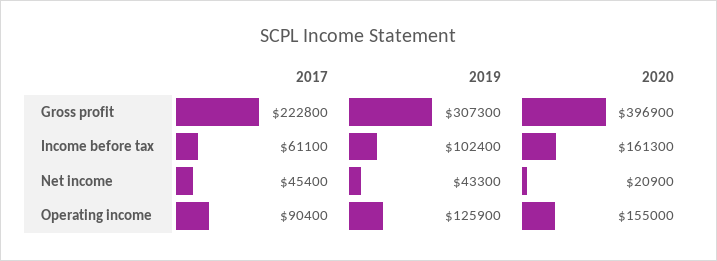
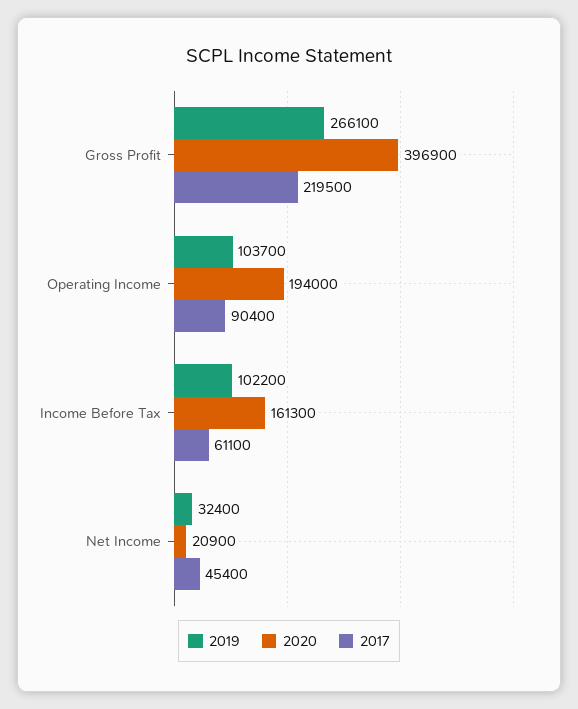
2017, Gross profit: 222800 -> 219500
2019, Gross profit: 307300 -> 266100
2019, Income before tax: 102400 -> 102200
2019, Net income: 43300 -> 32400
2019, Operating income: 125900 -> 103700
2020, Operating income: 155000 -> 194000

